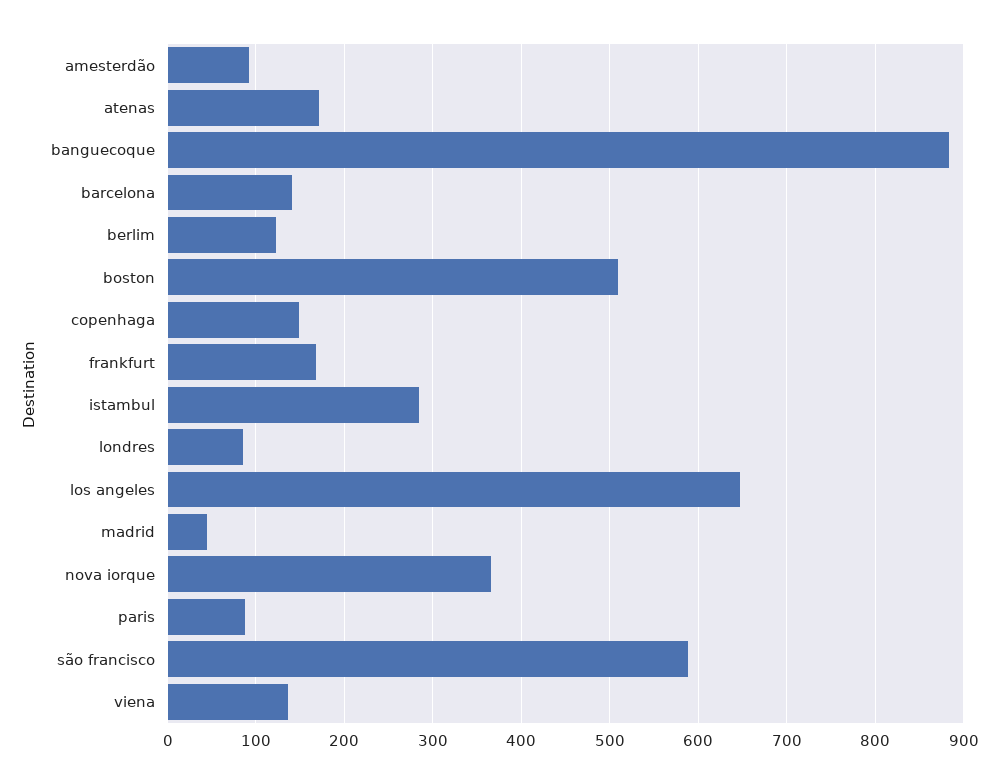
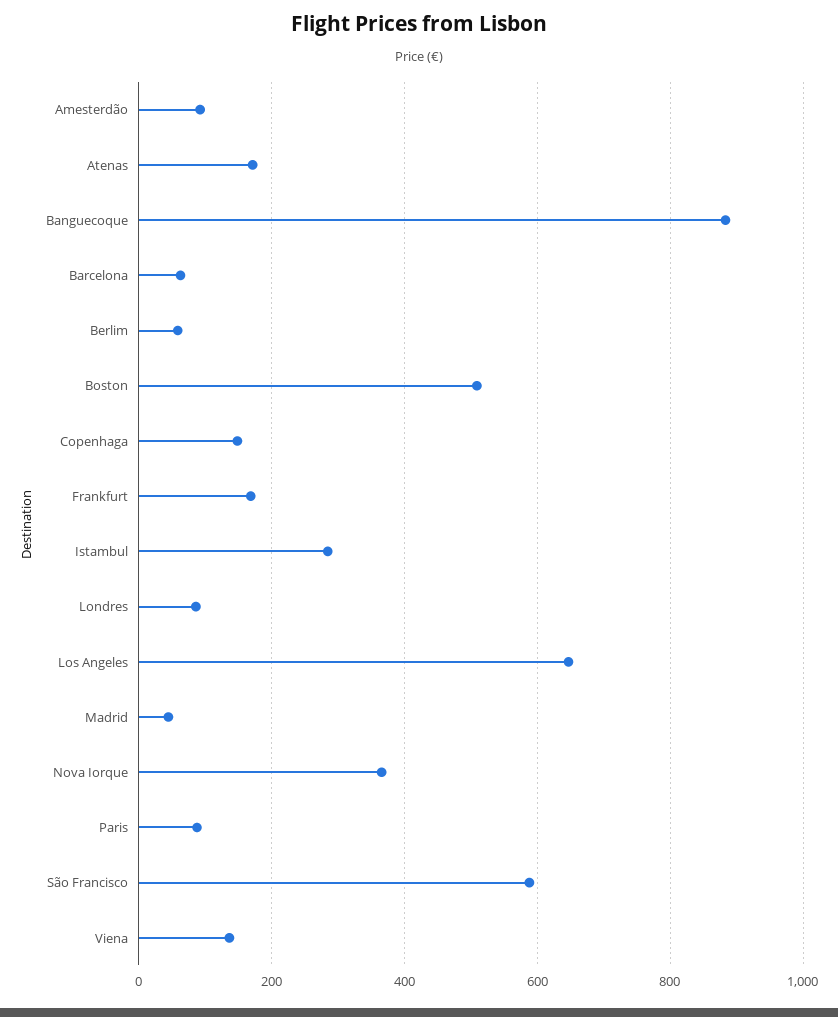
barcelona: 140 -> 60
berlim: 120 -> 60

